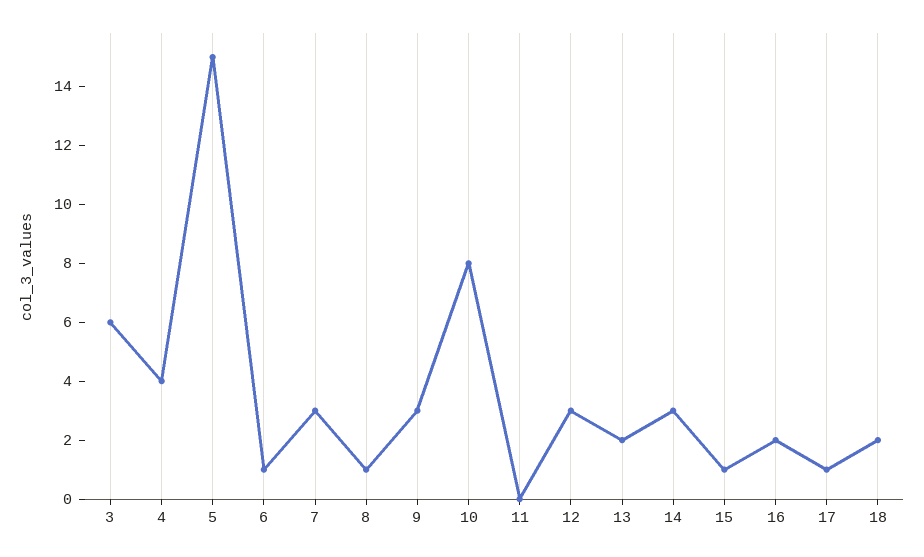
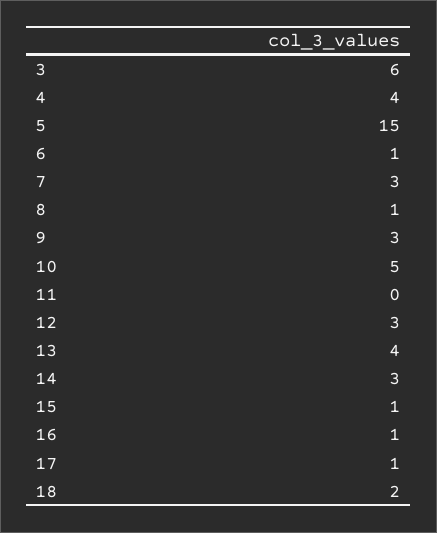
10: 8 -> 5
13: 2 -> 4
16: 2 -> 1

